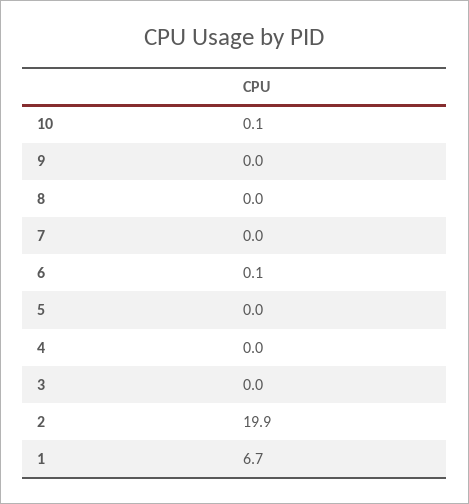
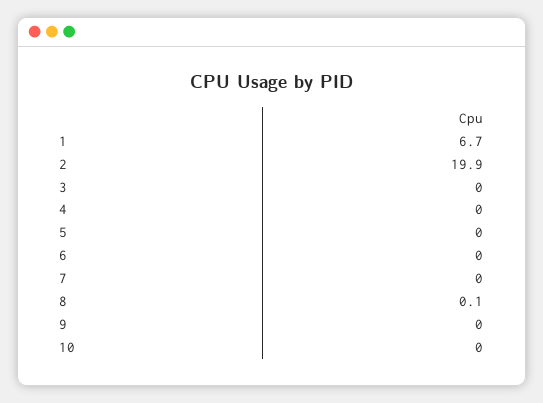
10: 0.1 -> 0
8: 0 -> 0.1
6: 0.1 -> 0

